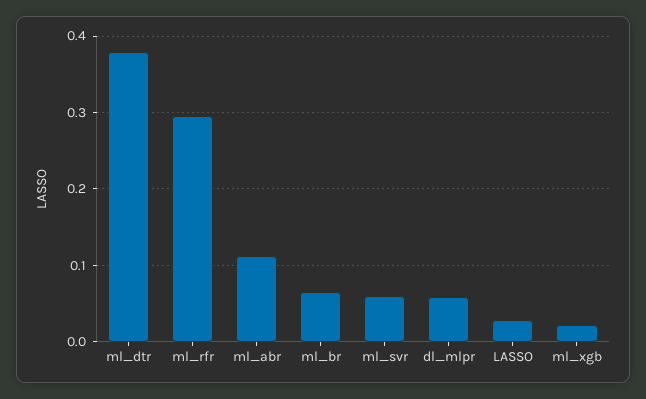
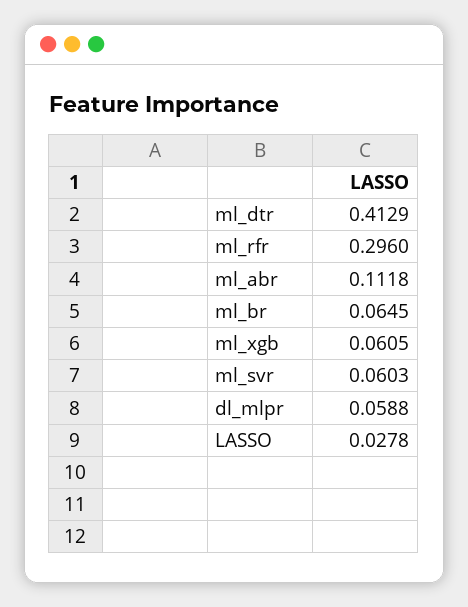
ml_dtr: 0.38 -> 0.4129
ml_xgb: 0.02 -> 0.0605

